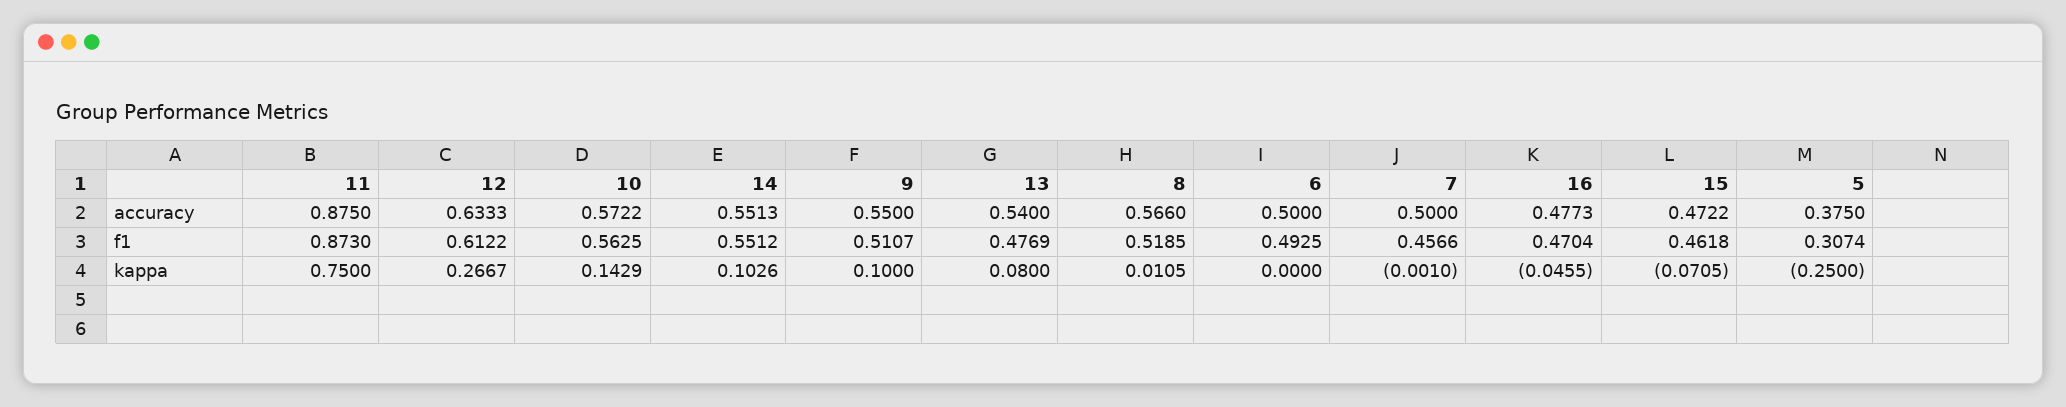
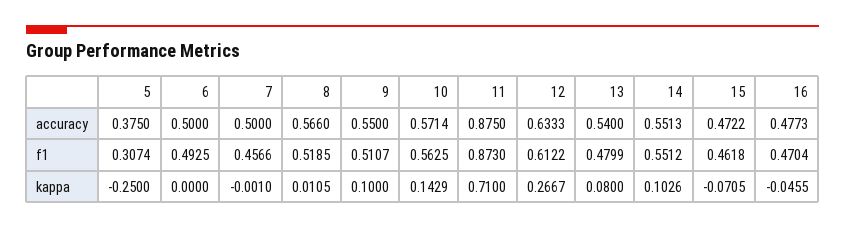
10, accuracy: 0.5722 -> 0.5714
13, f1: 0.4769 -> 0.4799
11, kappa: 0.75 -> 0.71

